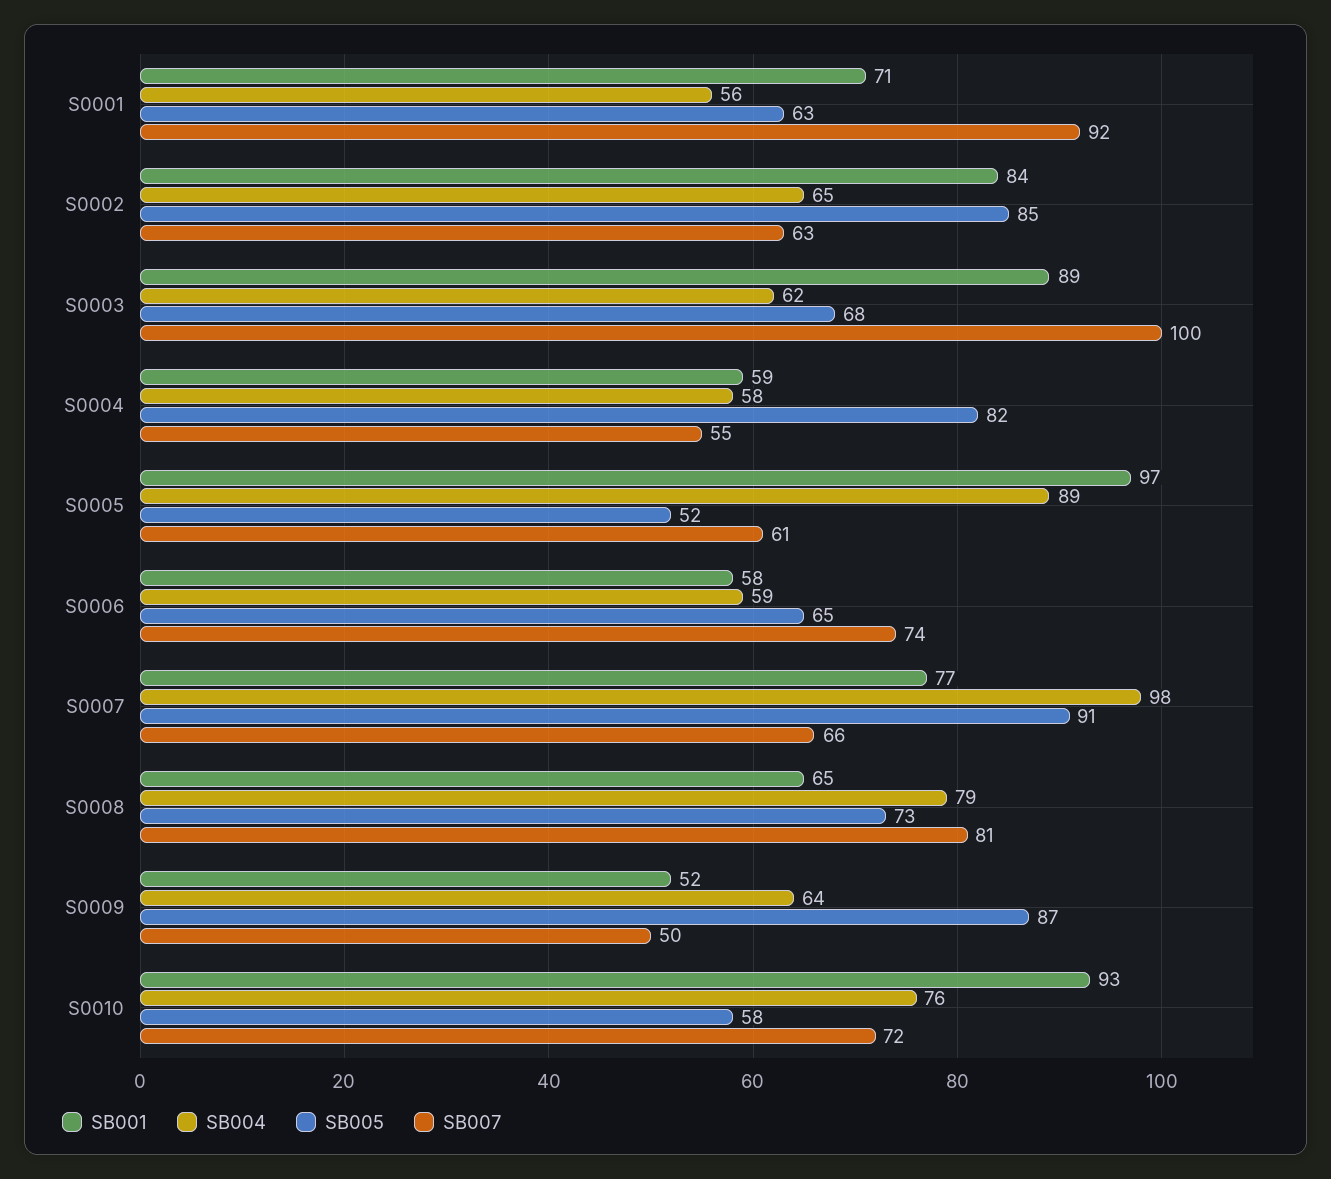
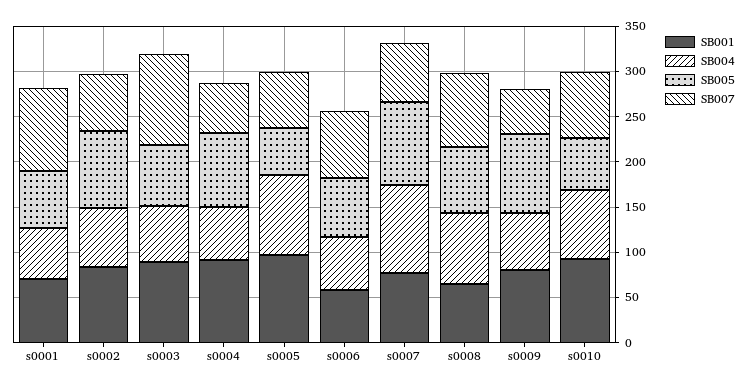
SB001, S0004: 59 -> 90
SB001, S0009: 52 -> 80

